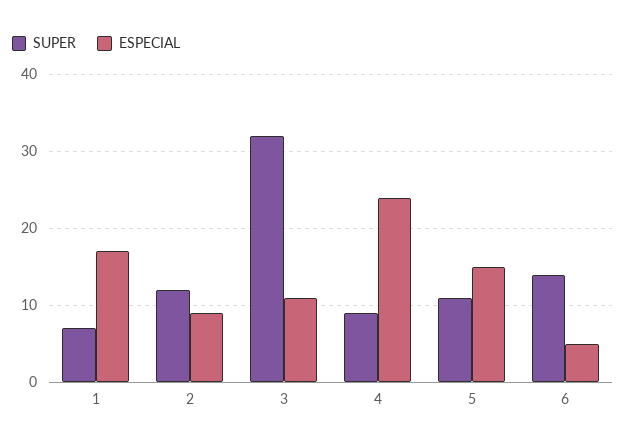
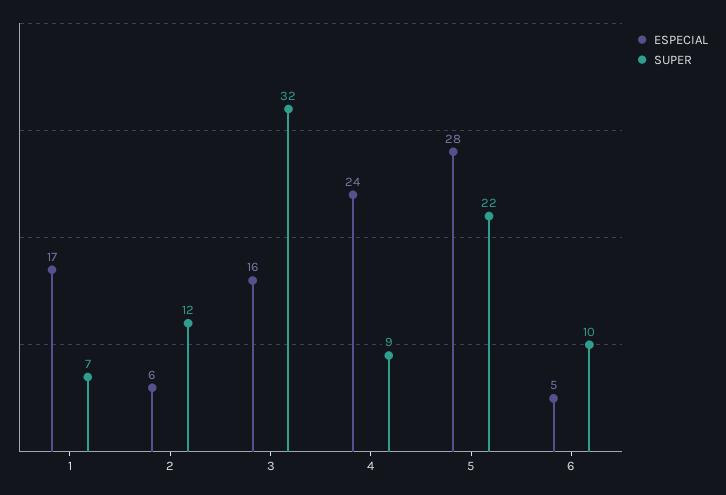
ESPECIAL, 2: 9 -> 6
ESPECIAL, 3: 11 -> 16
SUPER, 5: 11 -> 22
ESPECIAL, 5: 15 -> 28
SUPER, 6: 14 -> 10

